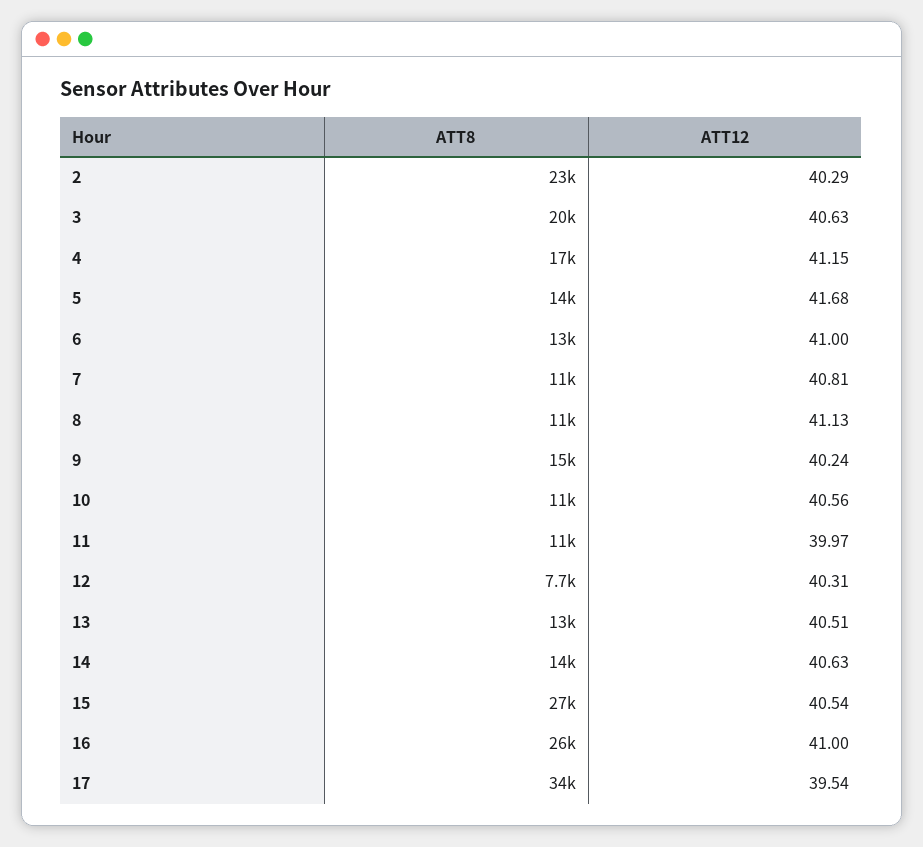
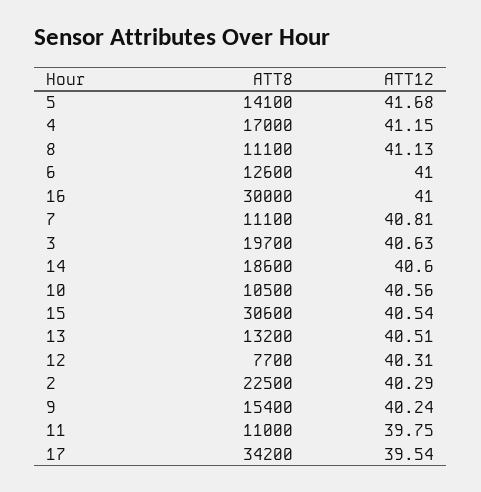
ATT12, 11: 39.97 -> 39.75
ATT8, 14: 14000 -> 18600
ATT12, 14: 40.63 -> 40.6
ATT8, 15: 27000 -> 30600
ATT8, 16: 26000 -> 30000

